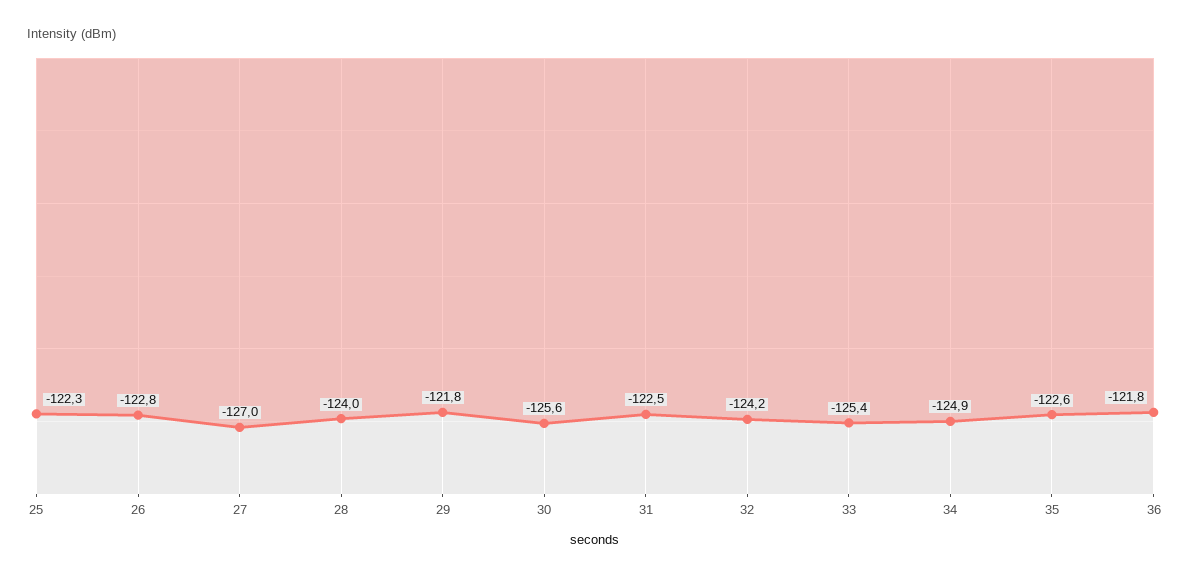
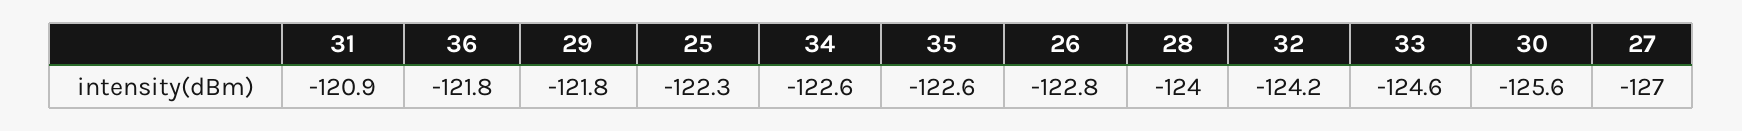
31: -122.5 -> -120.9
33: -125.4 -> -124.6
34: -124.9 -> -122.6

